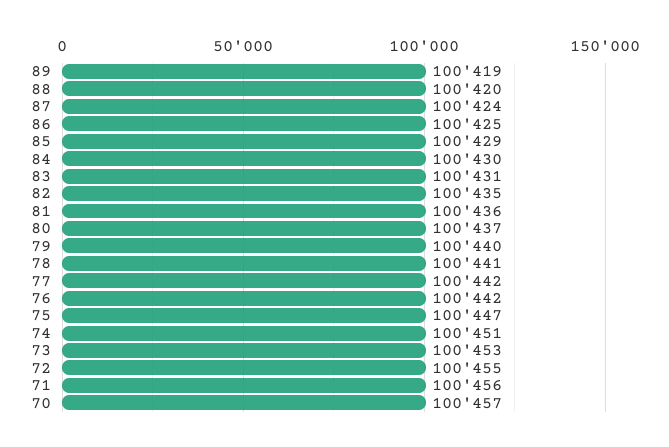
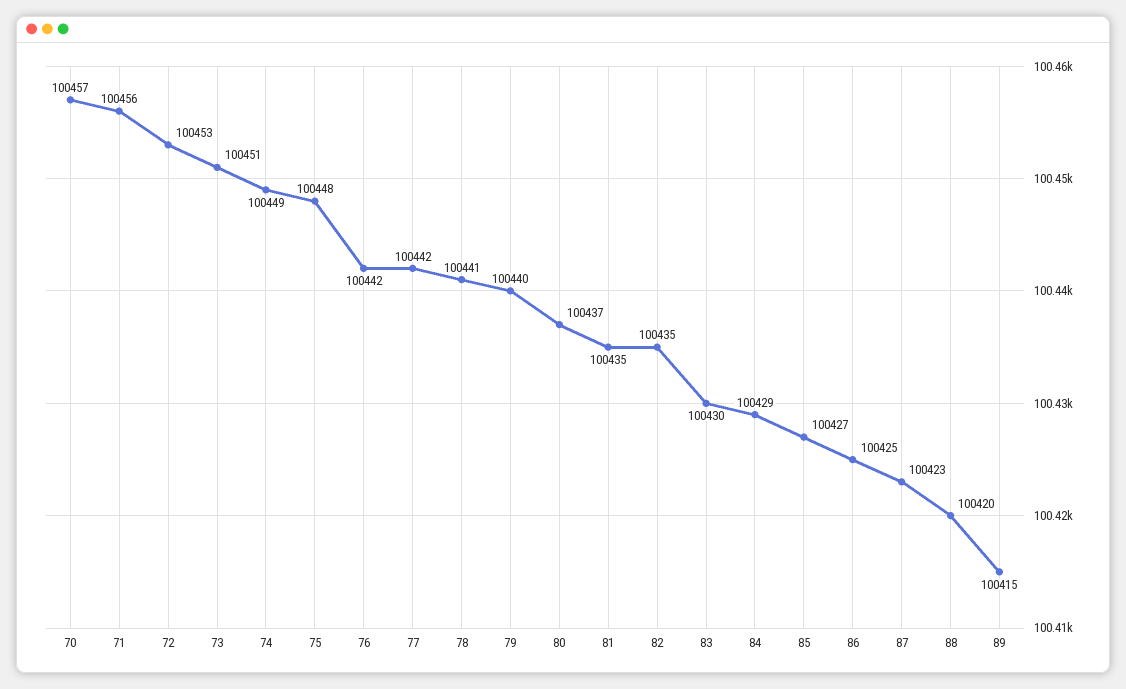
89: 100419 -> 100415
87: 100424 -> 100423
85: 100429 -> 100427
84: 100430 -> 100429
83: 100431 -> 100430
81: 100436 -> 100435
75: 100447 -> 100448
74: 100451 -> 100449
73: 100453 -> 100451
72: 100455 -> 100453

